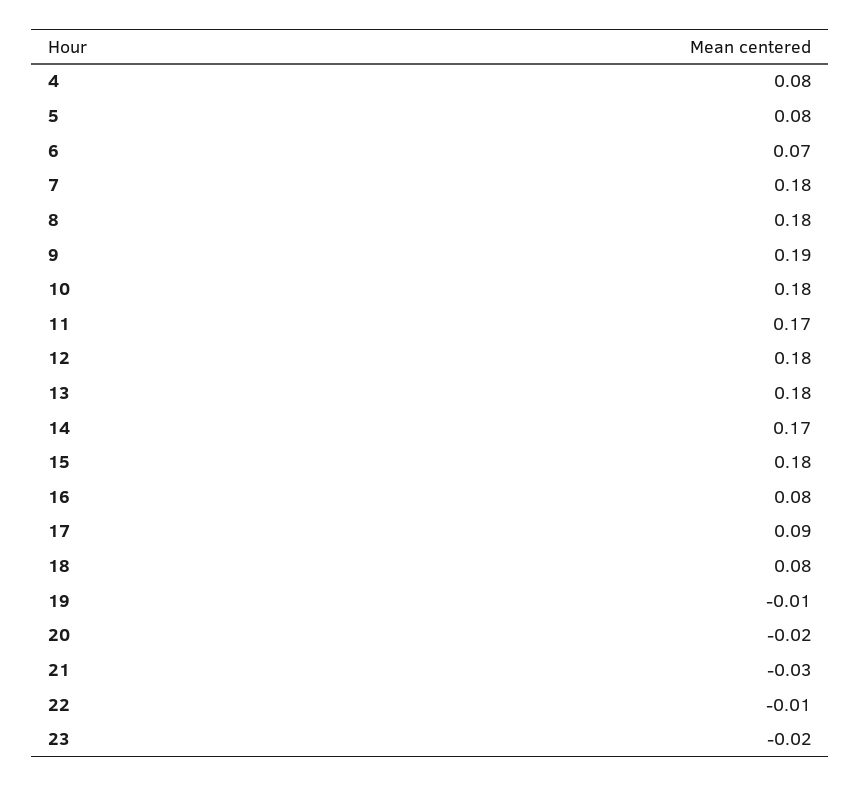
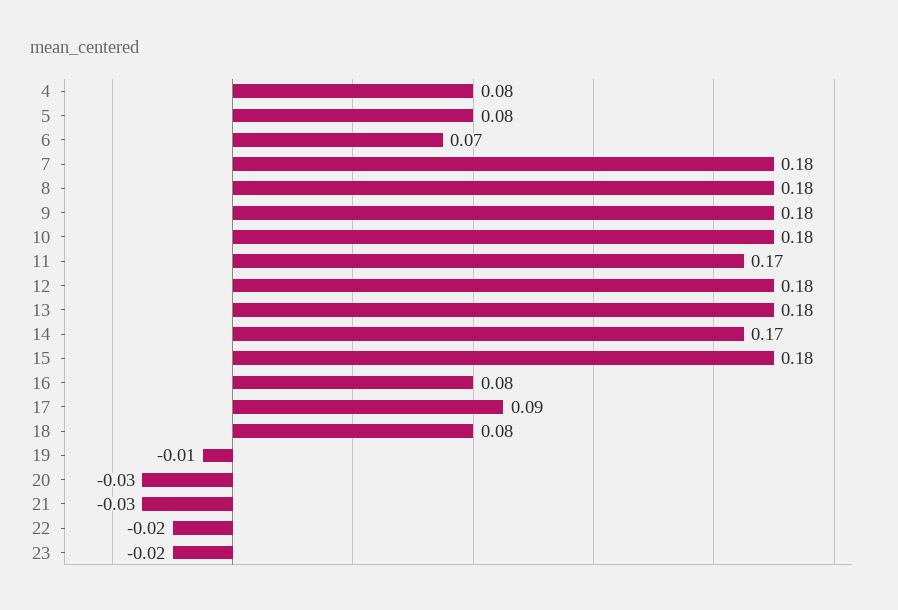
9: 0.19 -> 0.18
20: -0.02 -> -0.03
22: -0.01 -> -0.02

